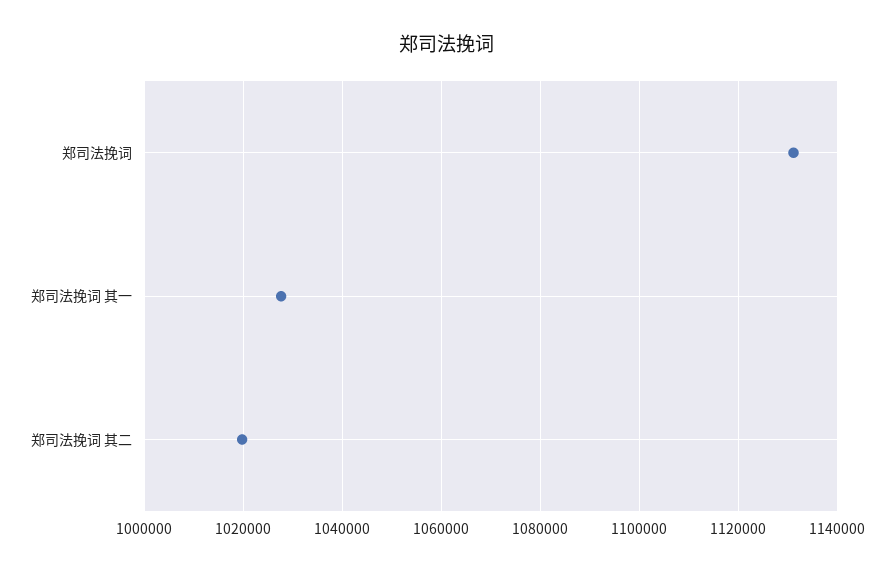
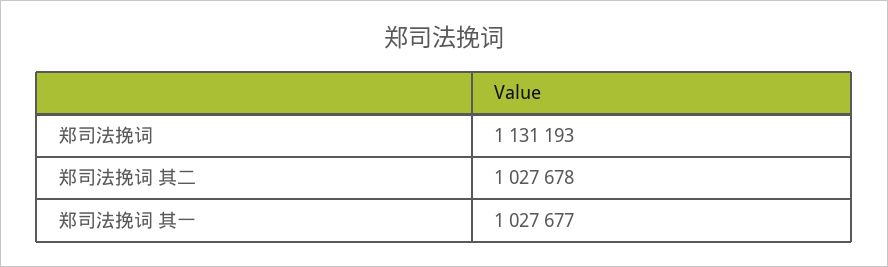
郑司法挽词 其二: 1020000 -> 1027678

